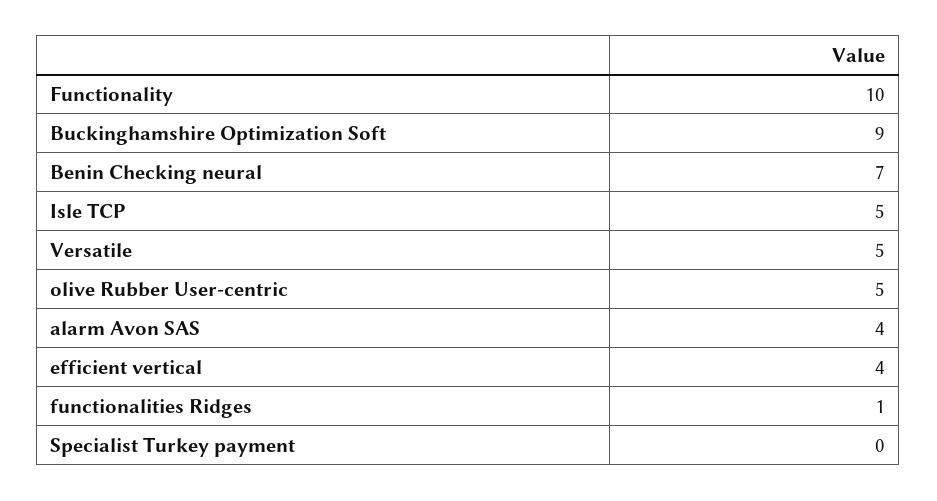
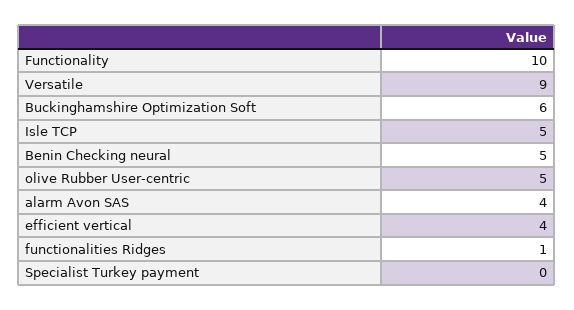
Buckinghamshire Optimization Soft: 9 -> 6
Benin Checking neural: 7 -> 5
Versatile: 5 -> 9

